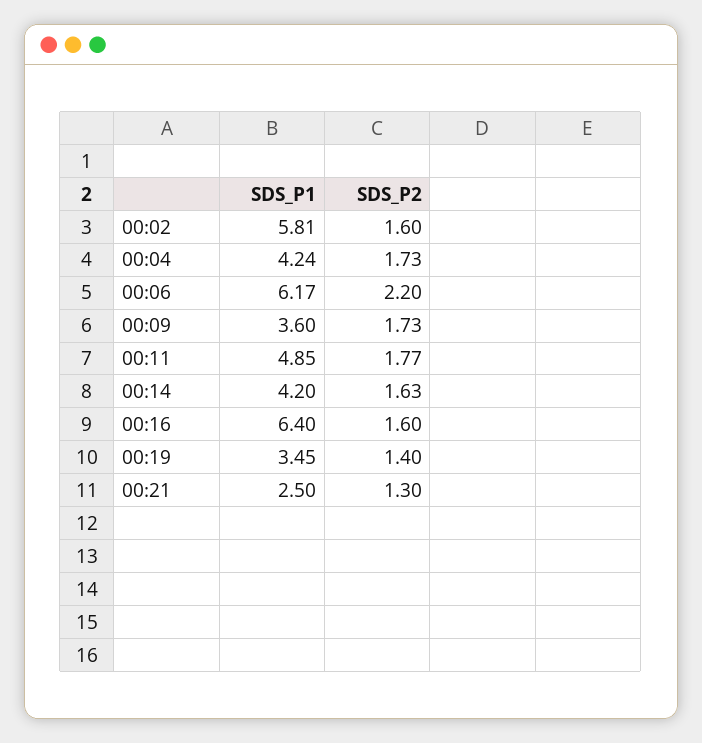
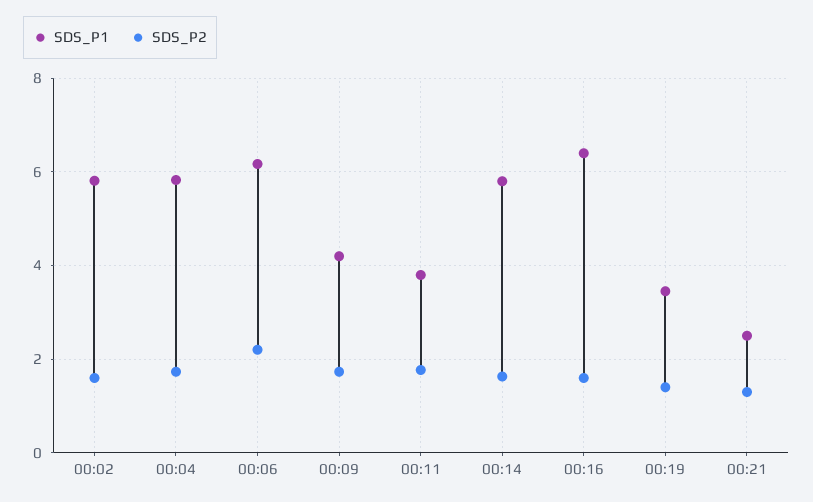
SDS_P1, 00:04: 4.24 -> 5.8
SDS_P1, 00:09: 3.6 -> 4.2
SDS_P1, 00:11: 4.85 -> 3.8
SDS_P1, 00:14: 4.2 -> 5.8

